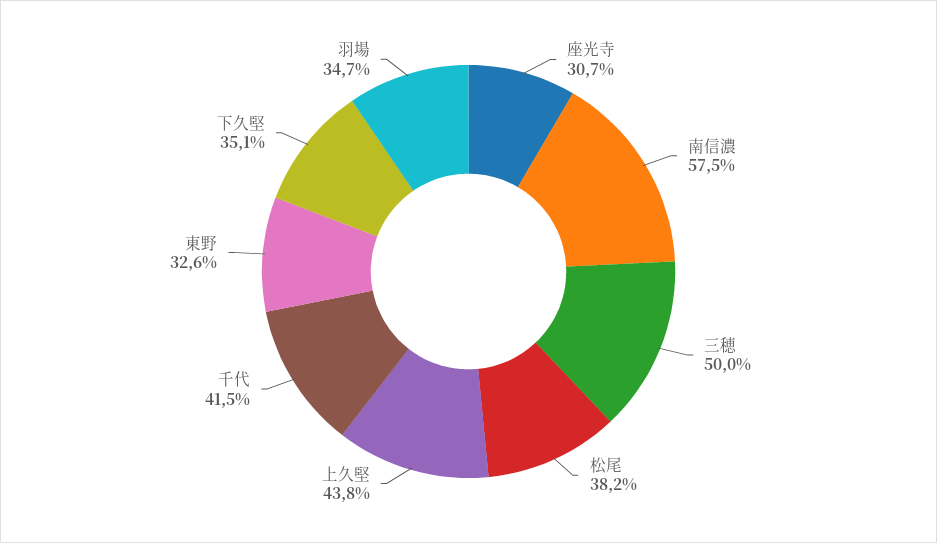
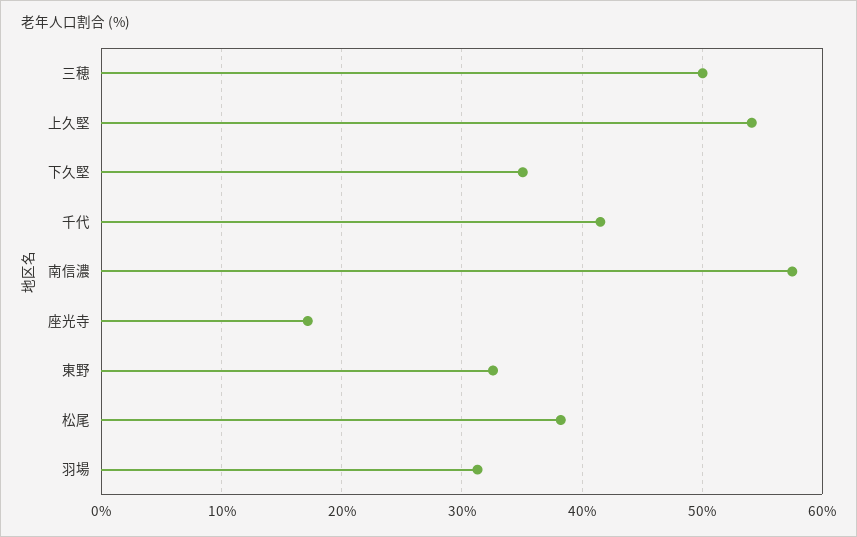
座光寺: 30.7 -> 17
上久堅: 43.8 -> 54
羽場: 34.7 -> 31

